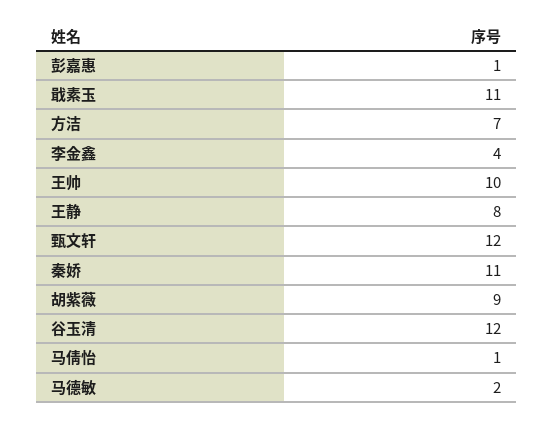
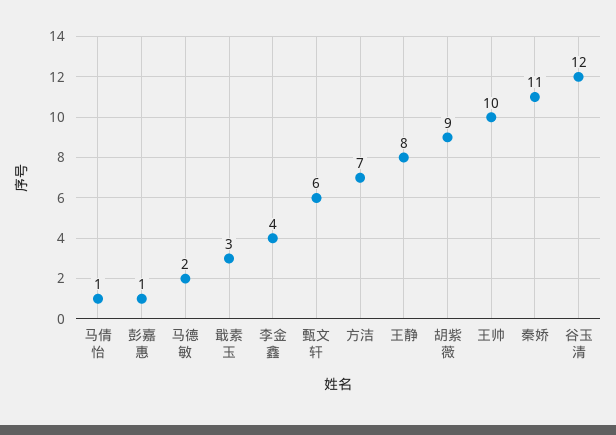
戢素玉: 11 -> 3
甄文轩: 12 -> 6

